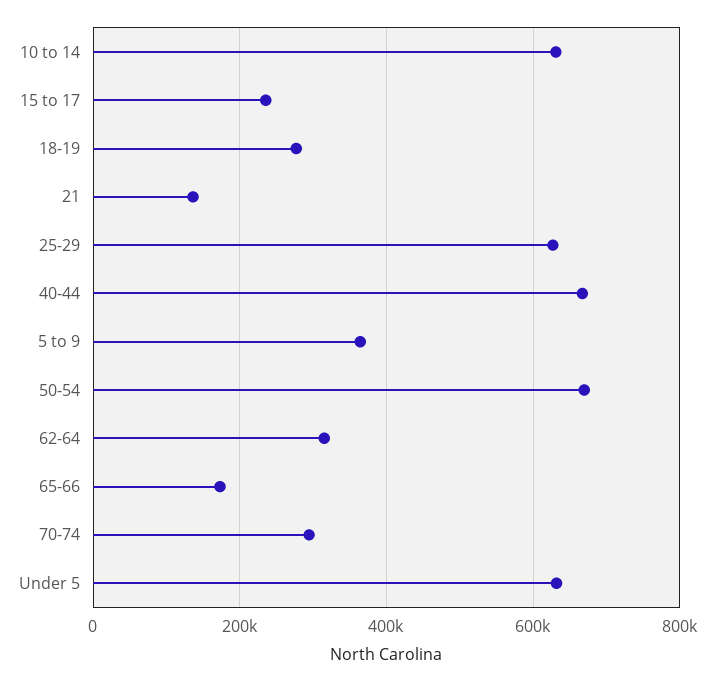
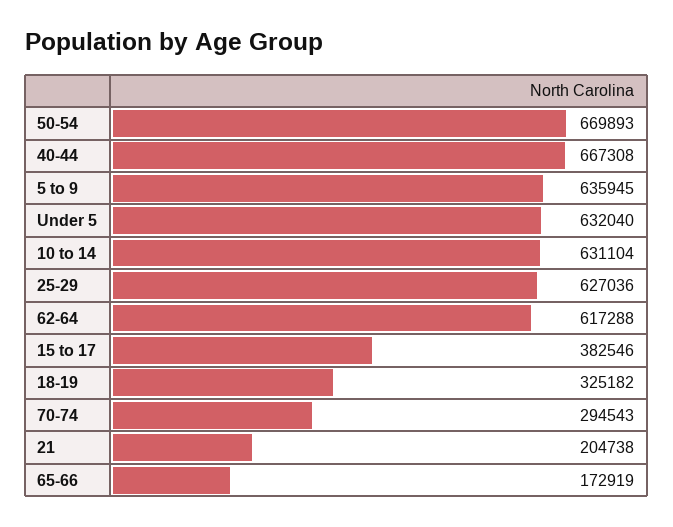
15 to 17: 240000 -> 382546
18-19: 280000 -> 325182
21: 140000 -> 204738
5 to 9: 360000 -> 635945
62-64: 320000 -> 617288

